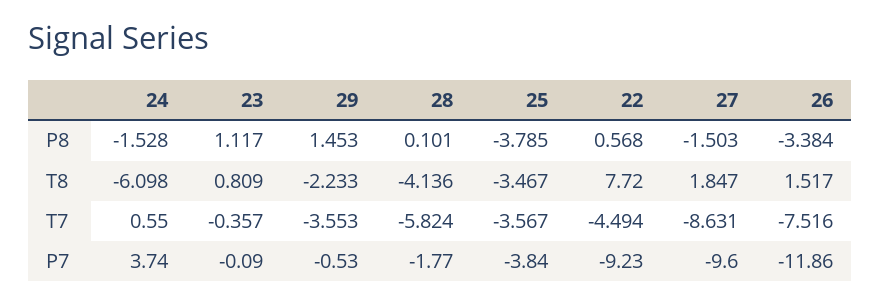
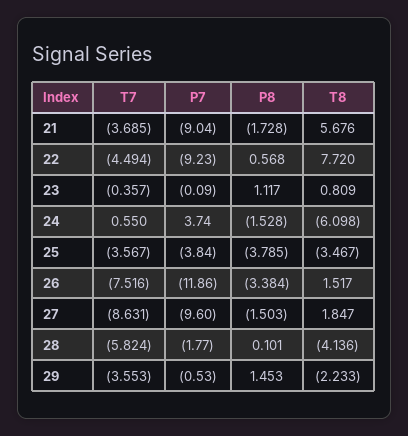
21, T7: none -> -3.685
21, P7: none -> -9.04
21, P8: none -> -1.728
21, T8: none -> 5.676

